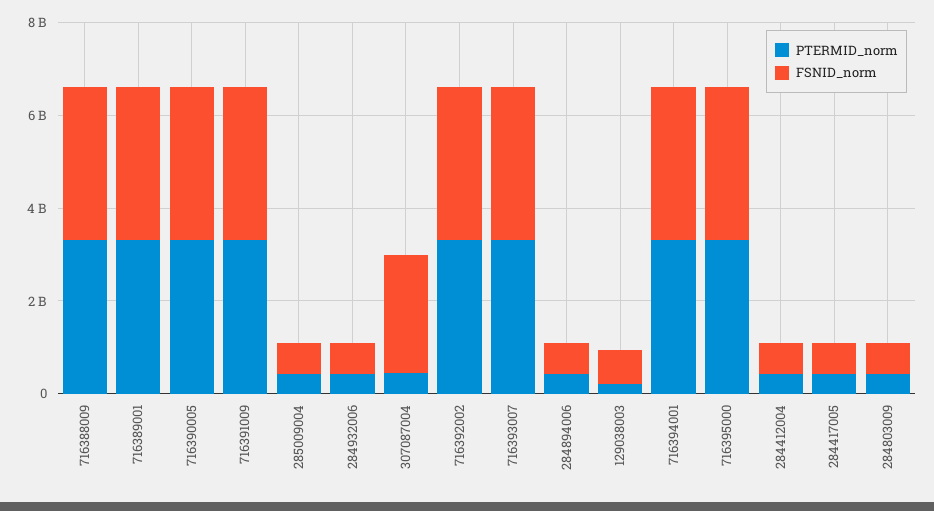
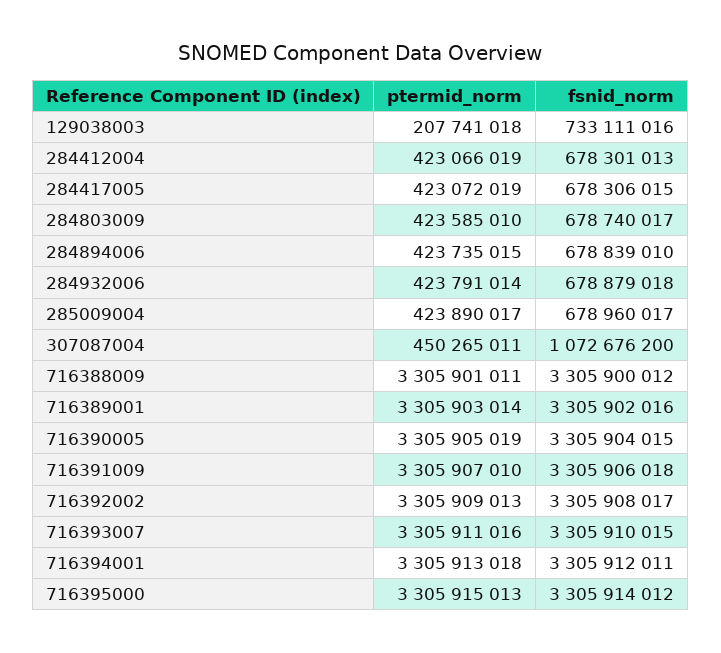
FSNID_norm, 307087004: 2500000000 -> 1072676200

